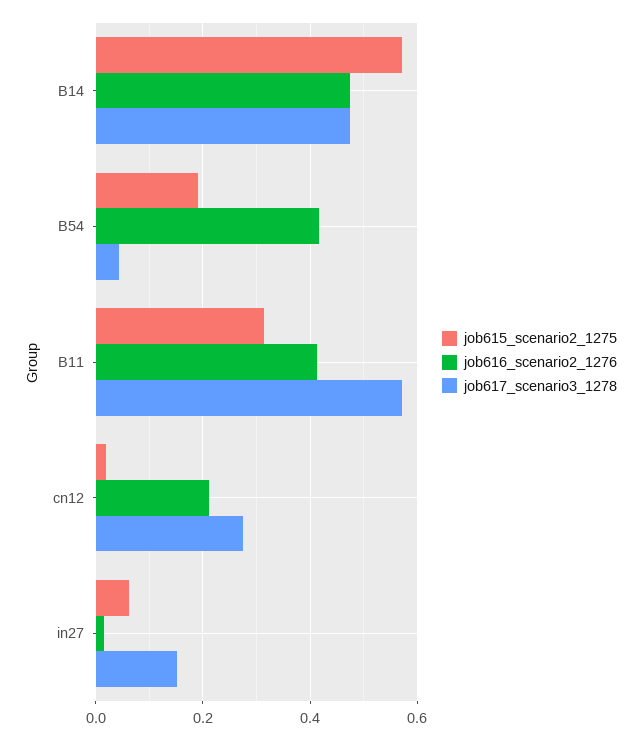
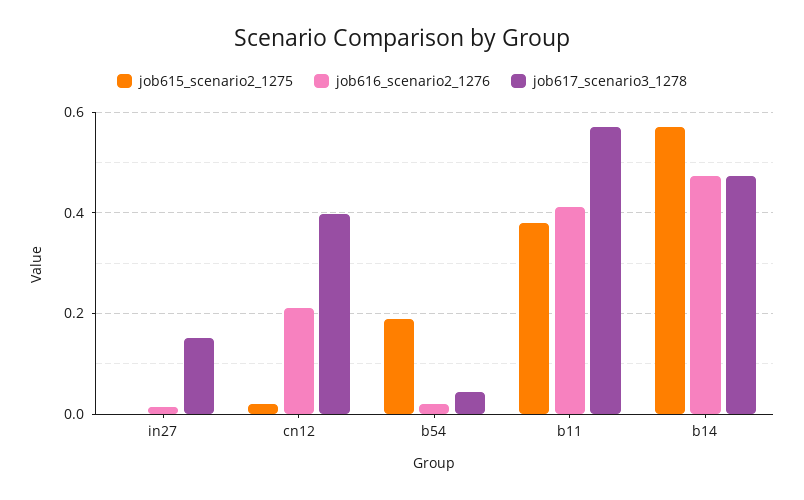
job616_scenario2_1276, B54: 0.42 -> 0.02
job615_scenario2_1275, B11: 0.32 -> 0.38
job617_scenario3_1278, cn12: 0.28 -> 0.4
job615_scenario2_1275, in27: 0.06 -> 0

